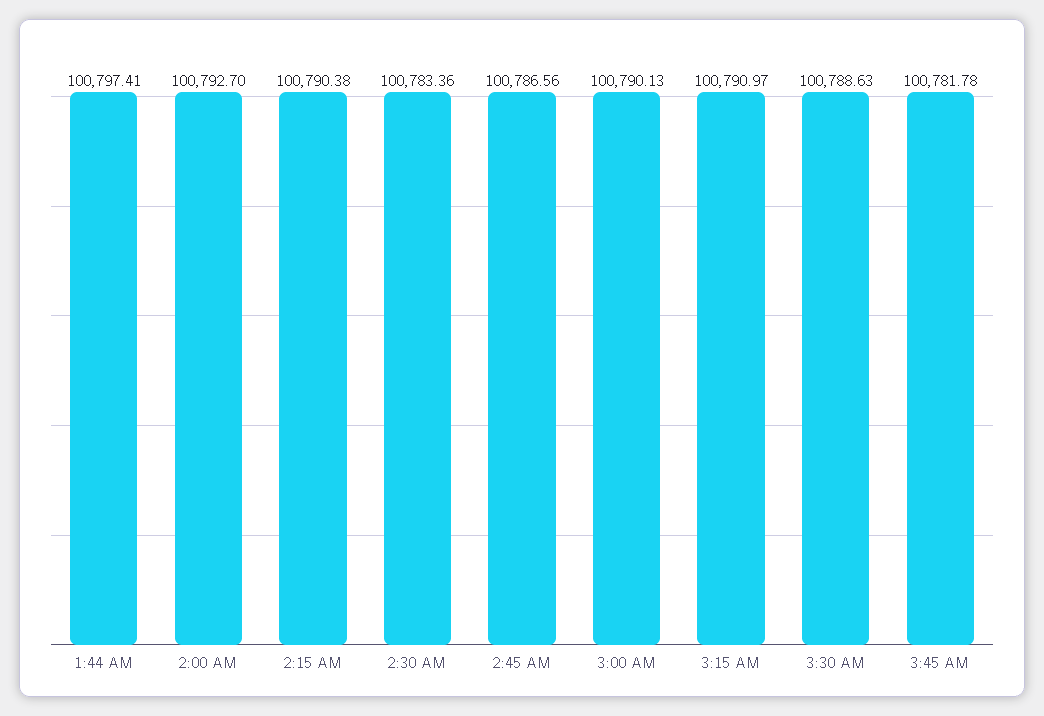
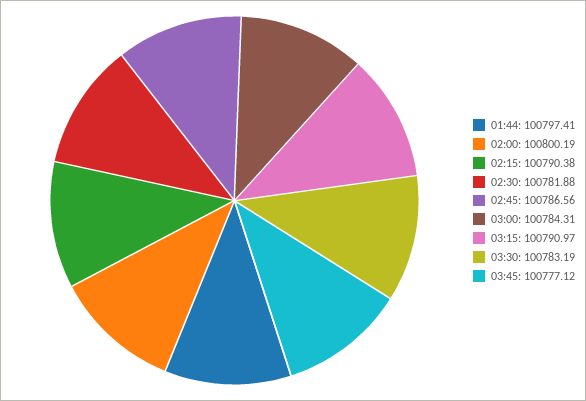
2:00 AM: 100792.7 -> 100800.19
2:30 AM: 100783.36 -> 100781.88
3:00 AM: 100790.13 -> 100784.31
3:30 AM: 100788.63 -> 100783.19
3:45 AM: 100781.78 -> 100777.12

